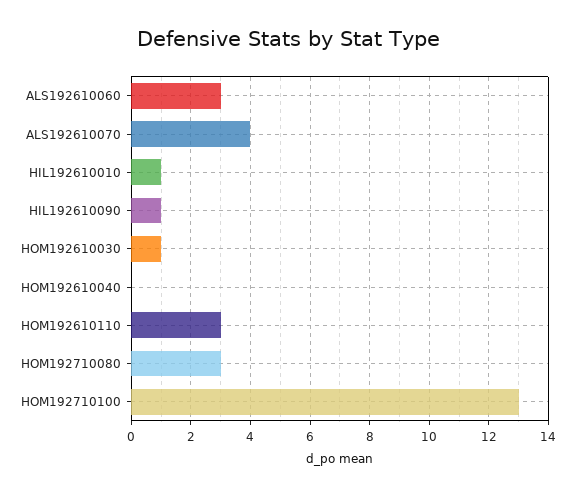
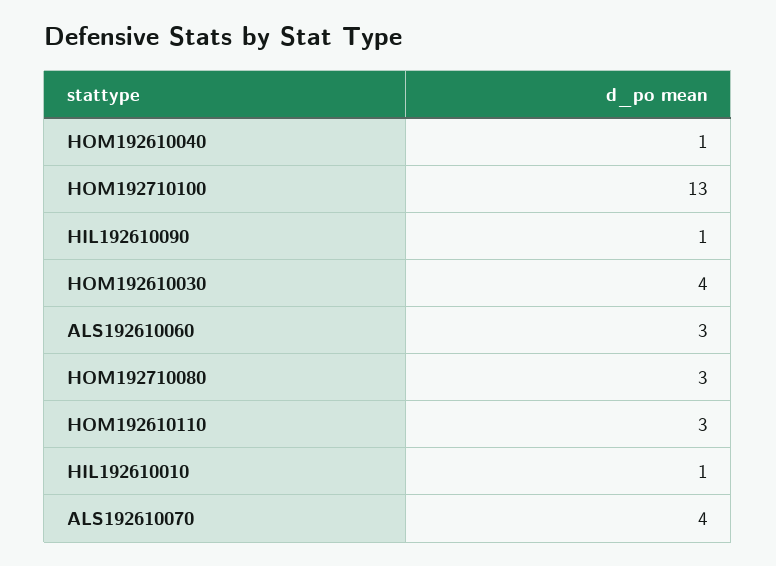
HOM192610030: 1 -> 4
HOM192610040: 0 -> 1

